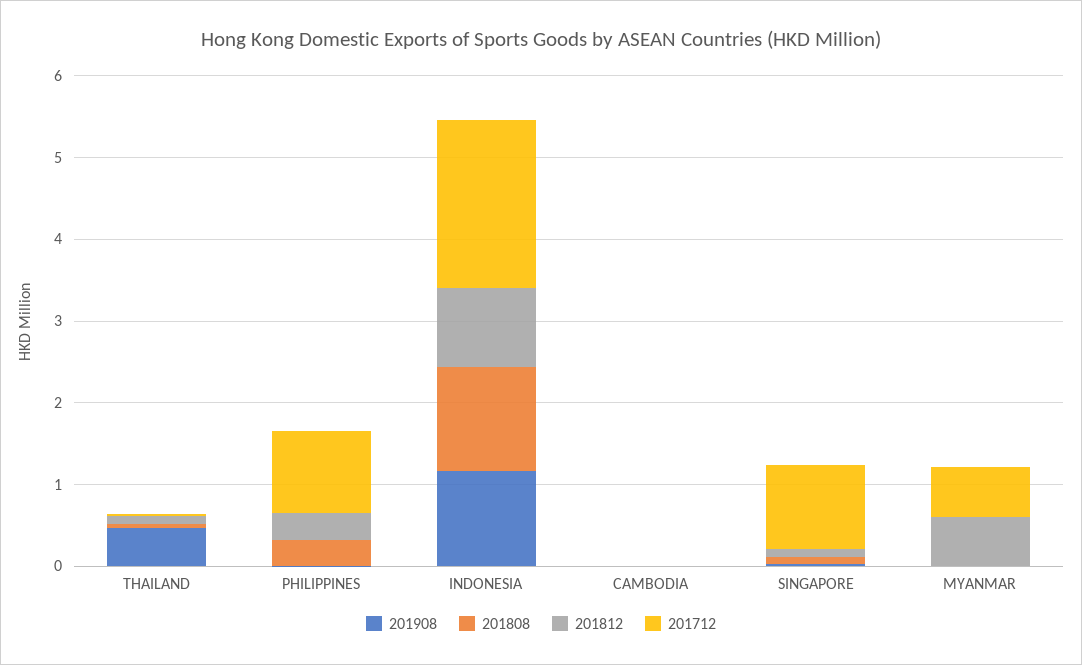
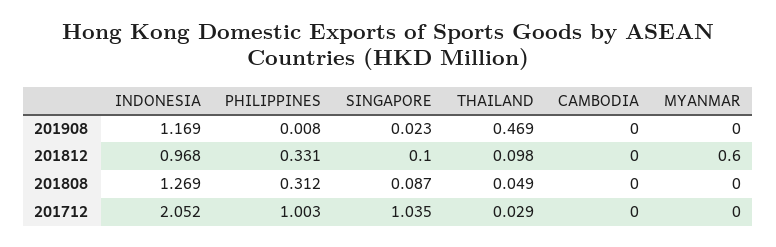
201712, MYANMAR: 0.6 -> 0

